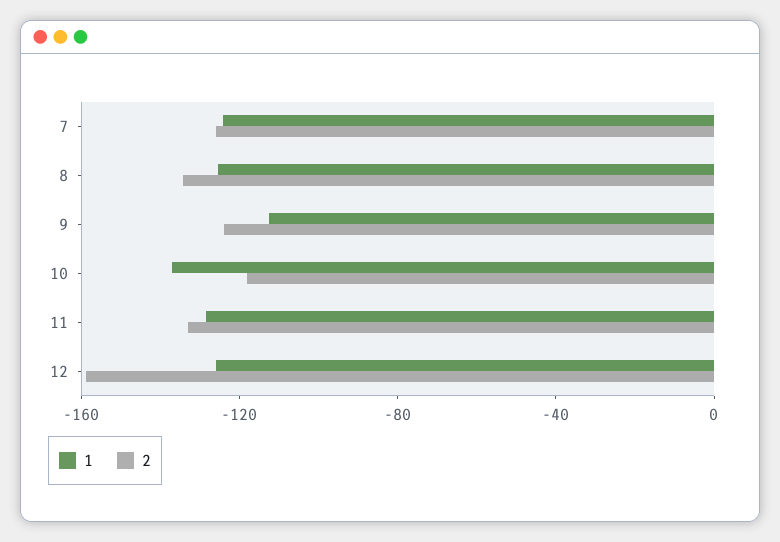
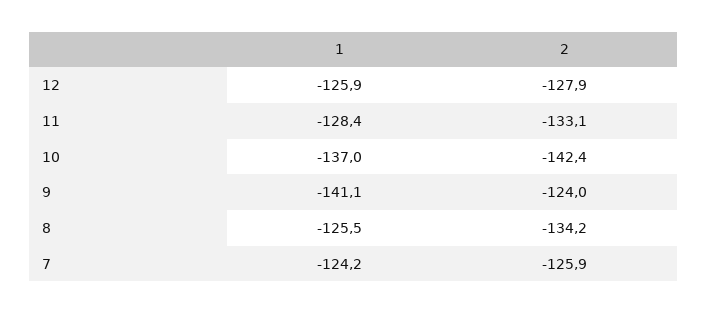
1, 9: -110 -> -141.1
2, 10: -120 -> -142.4
2, 12: -160 -> -127.9

